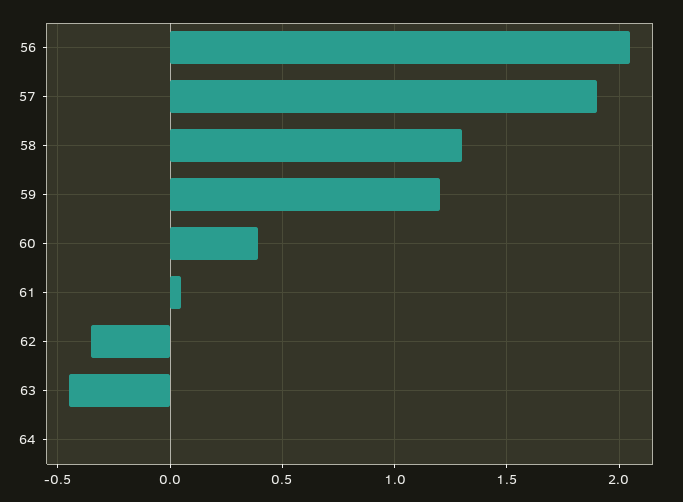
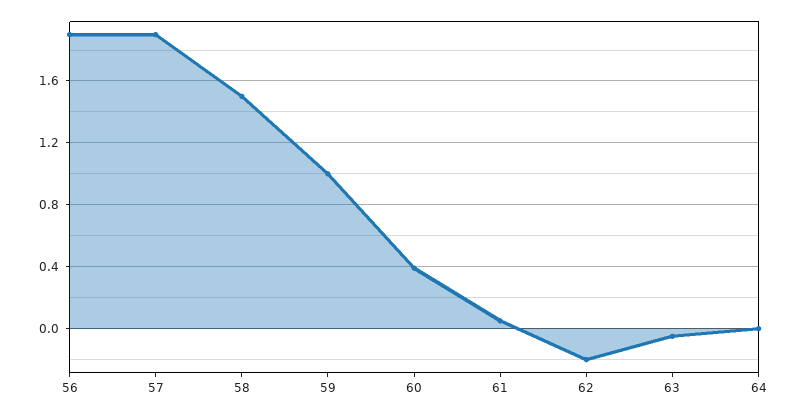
56: 2.05 -> 1.9
58: 1.3 -> 1.5
59: 1.2 -> 1
62: -0.35 -> -0.2
63: -0.45 -> -0.05

